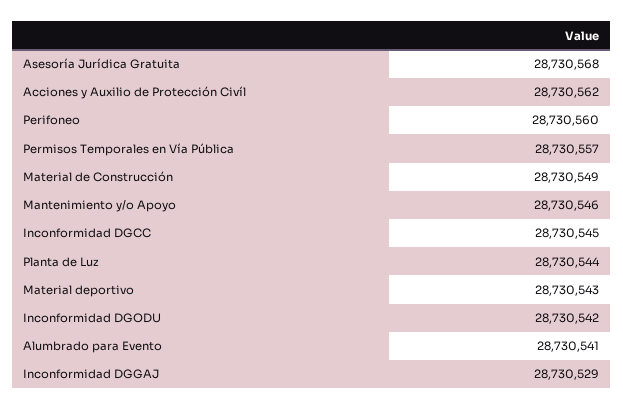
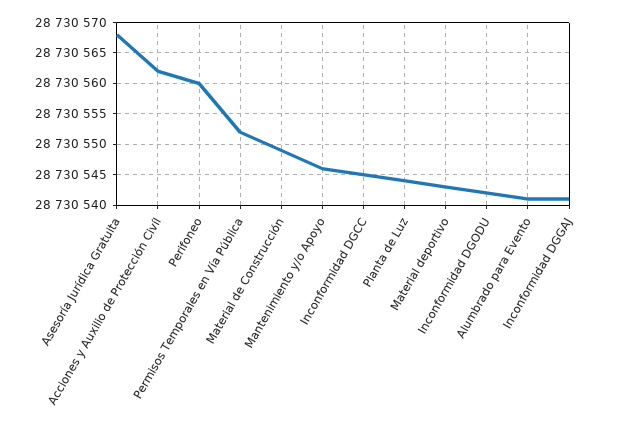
Permisos Temporales en Vía Pública: 28730557 -> 28730552
Inconformidad DGGAJ: 28730529 -> 28730541

